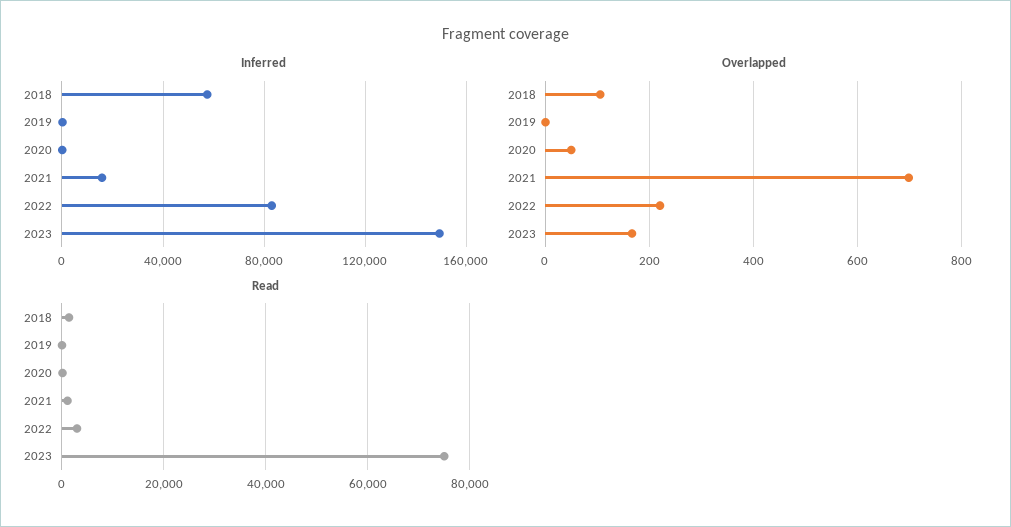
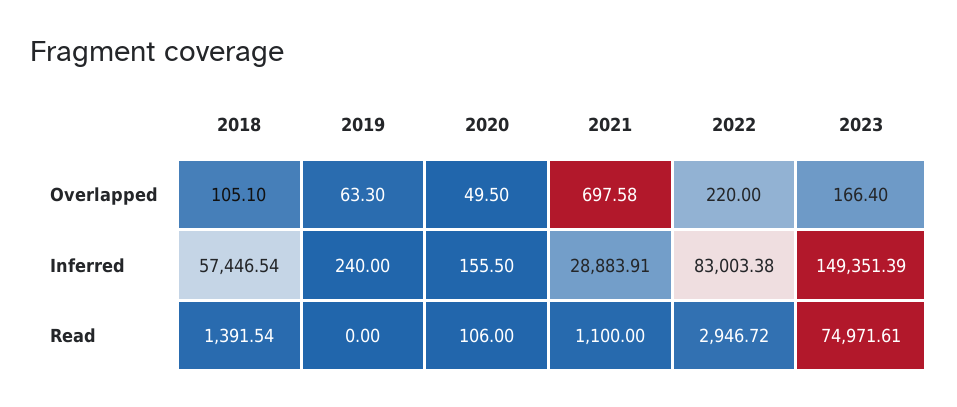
Inferred, 2021: 15000 -> 28883.91
Overlapped, 2019: 0 -> 63.3

